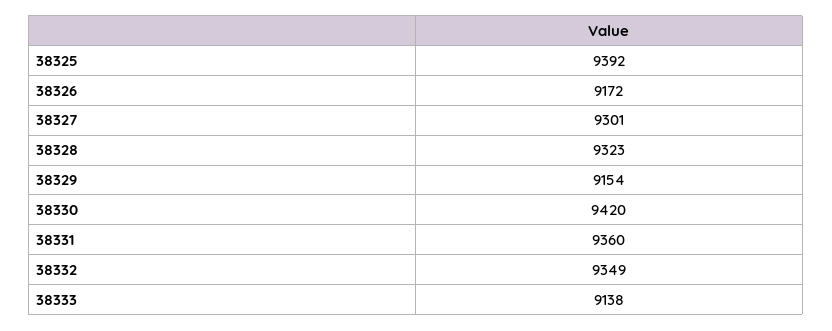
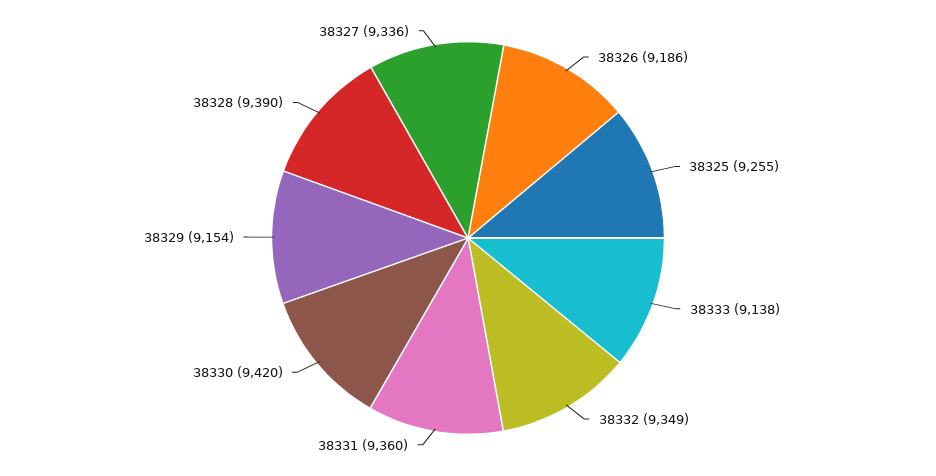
38325: 9392 -> 9255
38326: 9172 -> 9186
38327: 9301 -> 9336
38328: 9323 -> 9390

